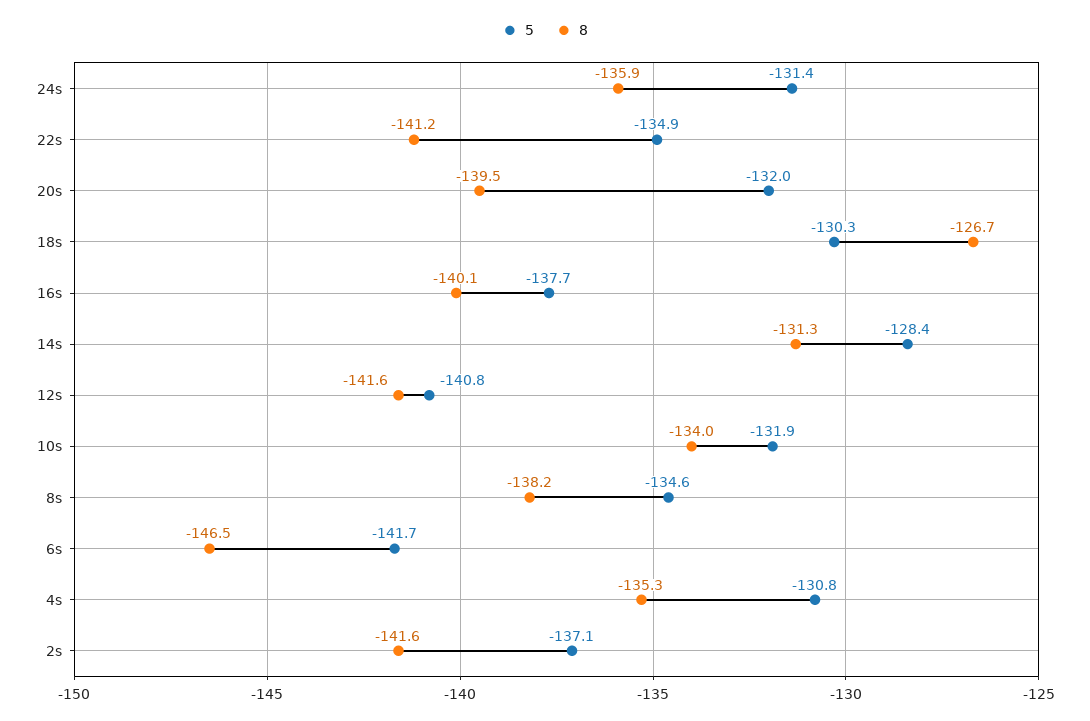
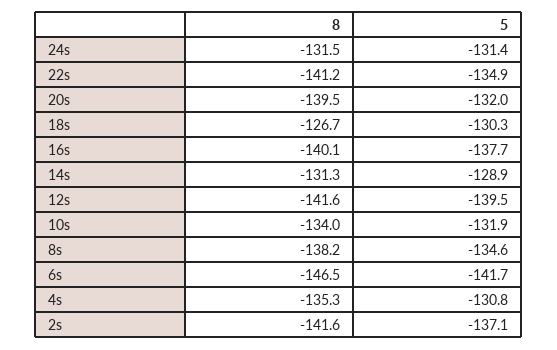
8, 24s: -135.9 -> -131.5
5, 14s: -128.4 -> -128.9
5, 12s: -140.8 -> -139.5

